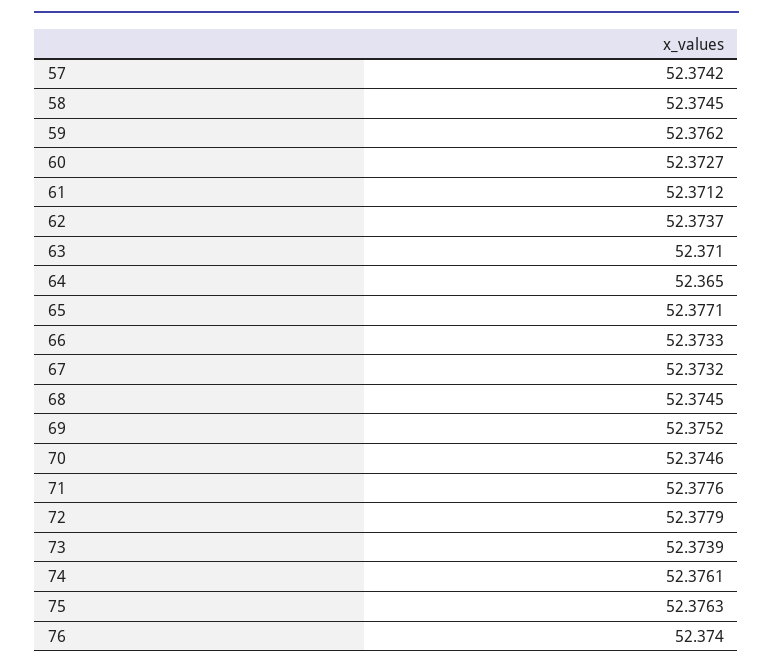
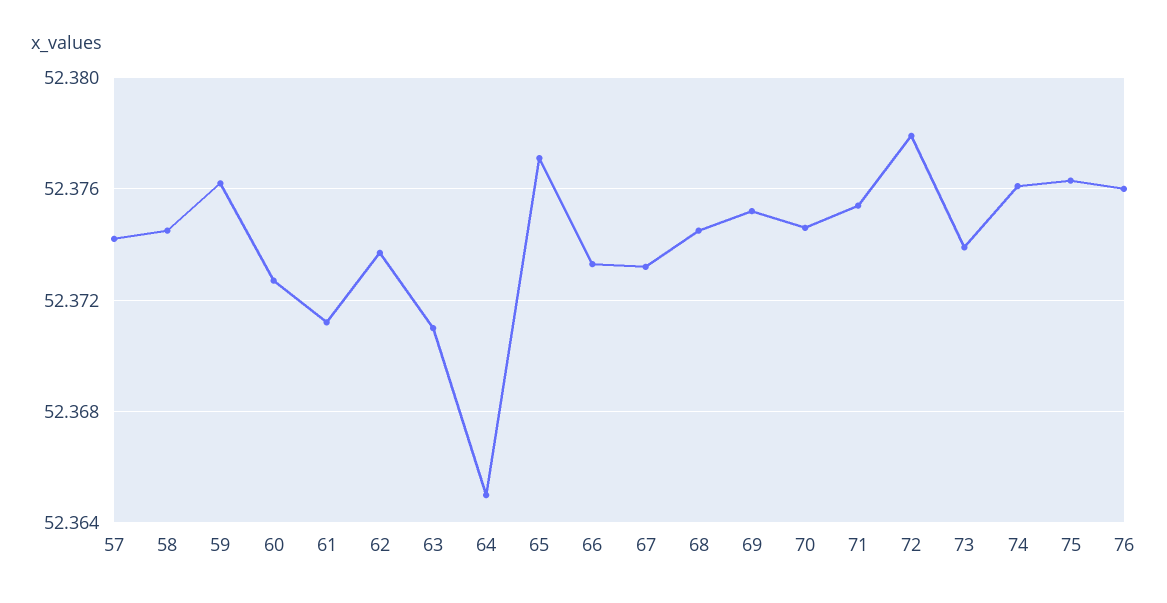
71: 52.3776 -> 52.3755
76: 52.374 -> 52.376

